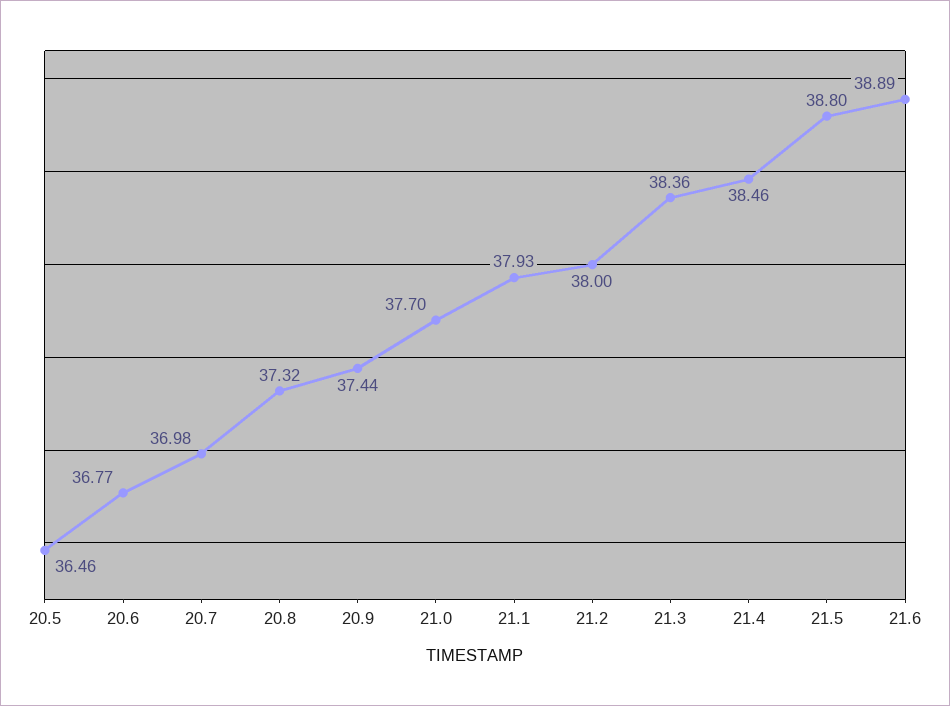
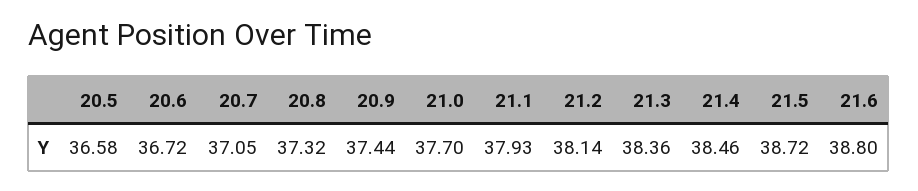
20.5: 36.46 -> 36.58
20.6: 36.77 -> 36.72
20.7: 36.98 -> 37.05
21.2: 38 -> 38.14
21.5: 38.8 -> 38.72
21.6: 38.89 -> 38.8

